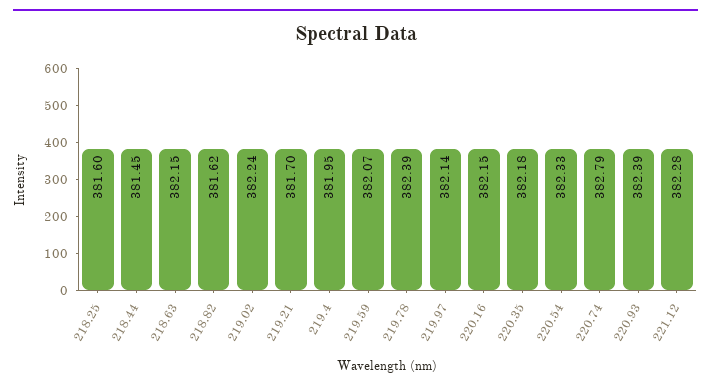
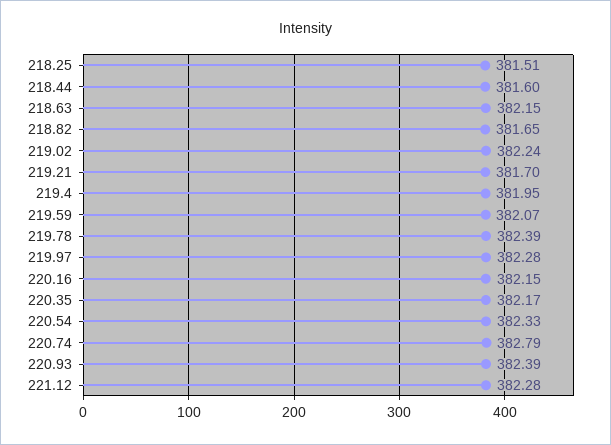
218.25: 381.6 -> 381.51
218.44: 381.45 -> 381.6
218.82: 381.62 -> 381.65
219.97: 382.14 -> 382.28
220.35: 382.18 -> 382.17

